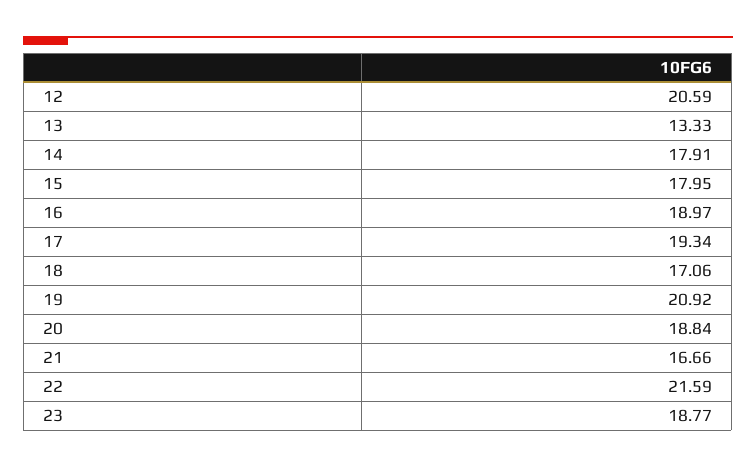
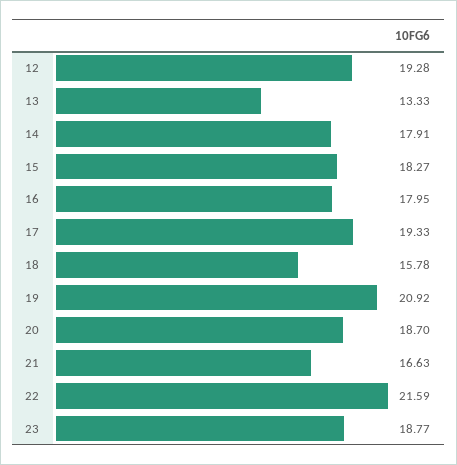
12: 20.59 -> 19.28
15: 17.95 -> 18.27
16: 18.97 -> 17.95
17: 19.34 -> 19.33
18: 17.06 -> 15.78
20: 18.84 -> 18.7
21: 16.66 -> 16.63

